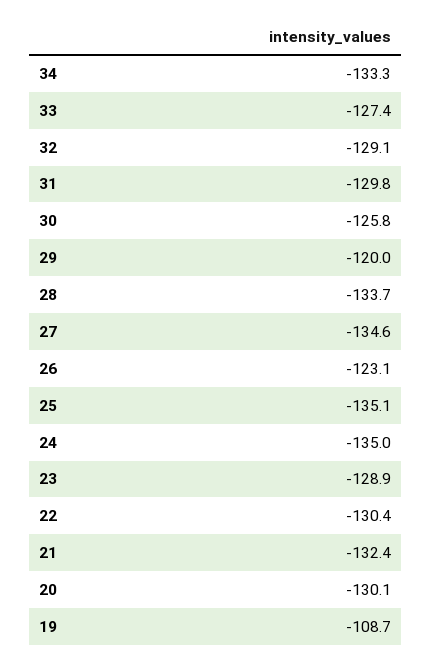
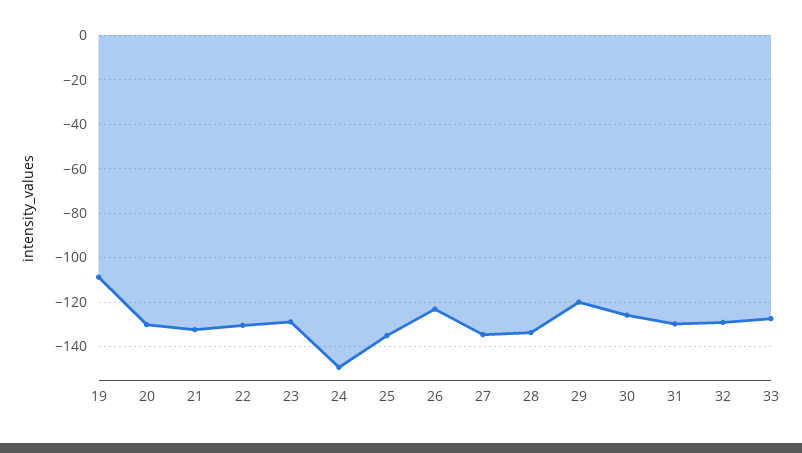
34: -133.3 -> none
24: -135 -> -150

